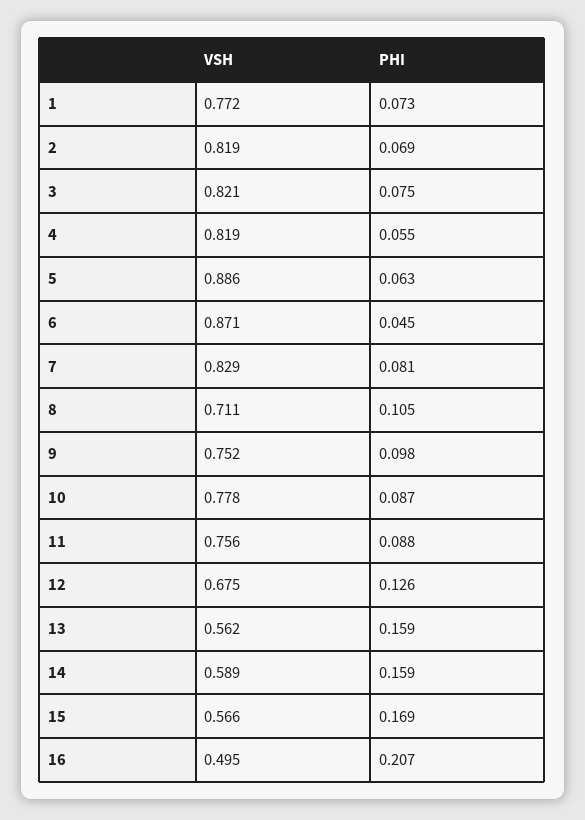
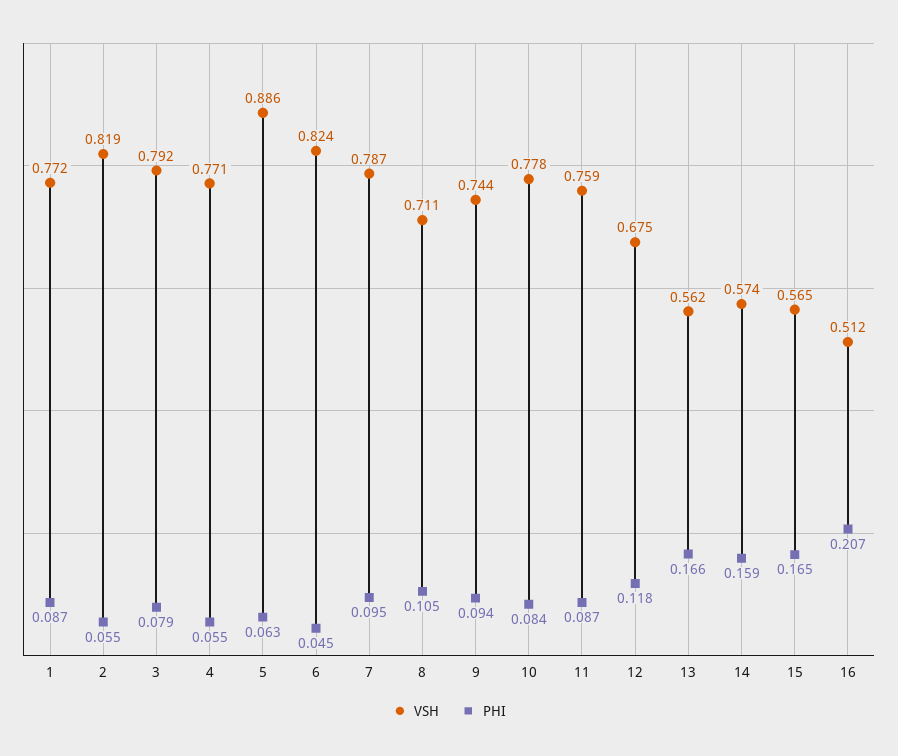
PHI, 1: 0.073 -> 0.087
PHI, 2: 0.069 -> 0.055
VSH, 3: 0.821 -> 0.792
PHI, 3: 0.075 -> 0.079
VSH, 4: 0.819 -> 0.771
VSH, 6: 0.871 -> 0.824
VSH, 7: 0.829 -> 0.787
PHI, 7: 0.081 -> 0.095
VSH, 9: 0.752 -> 0.744
PHI, 9: 0.098 -> 0.094
PHI, 10: 0.087 -> 0.084
VSH, 11: 0.756 -> 0.759
PHI, 11: 0.088 -> 0.087
PHI, 12: 0.126 -> 0.118
PHI, 13: 0.159 -> 0.166
VSH, 14: 0.589 -> 0.574
VSH, 15: 0.566 -> 0.565
PHI, 15: 0.169 -> 0.165
VSH, 16: 0.495 -> 0.512

